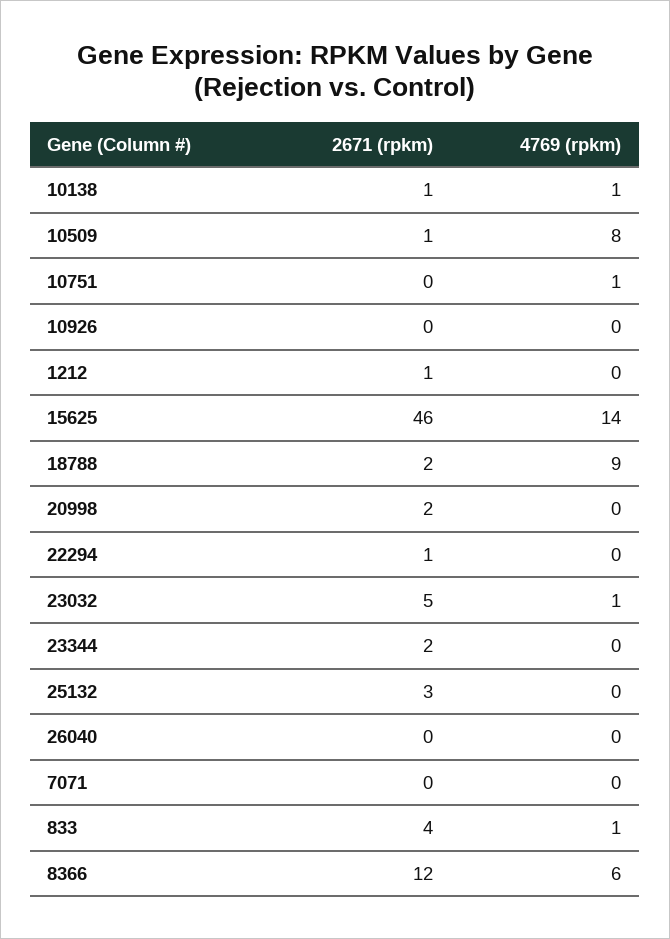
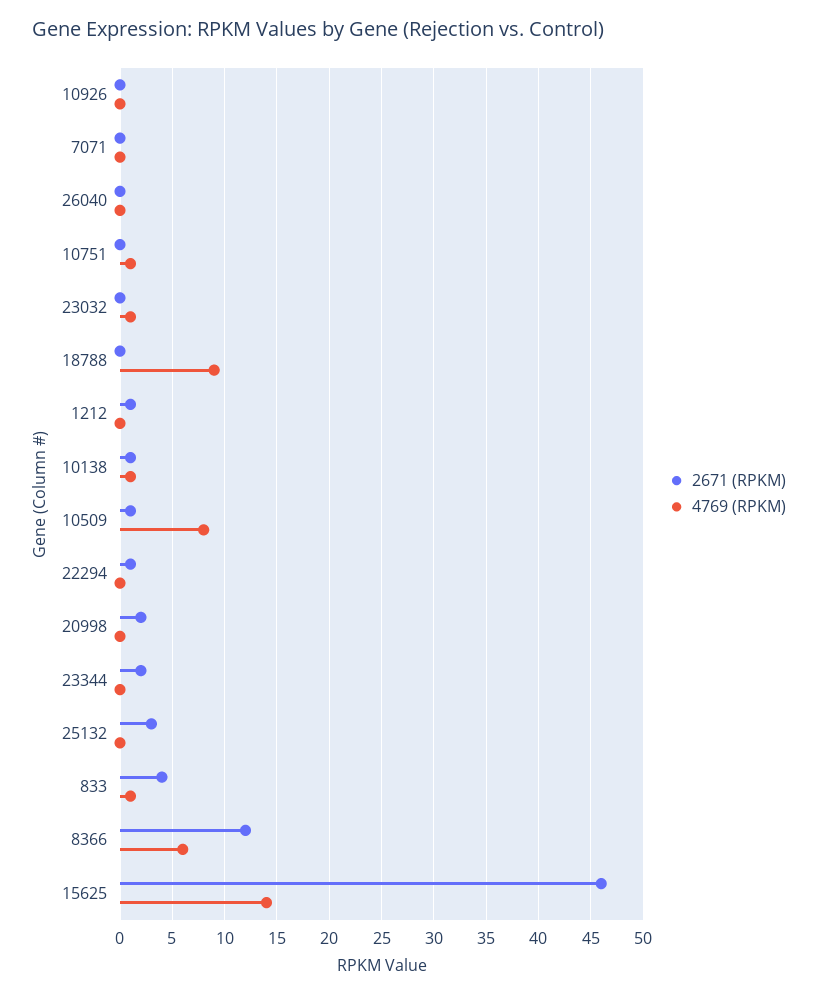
2671 (rpkm), 18788: 2 -> 0
2671 (rpkm), 23032: 5 -> 0

